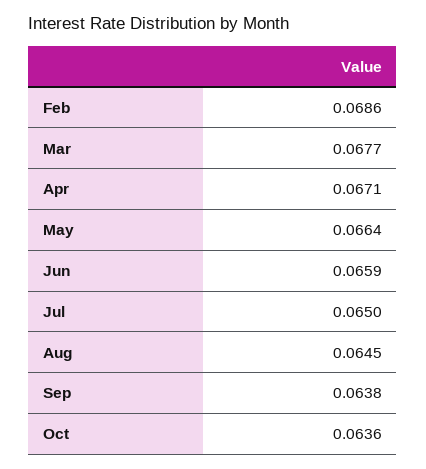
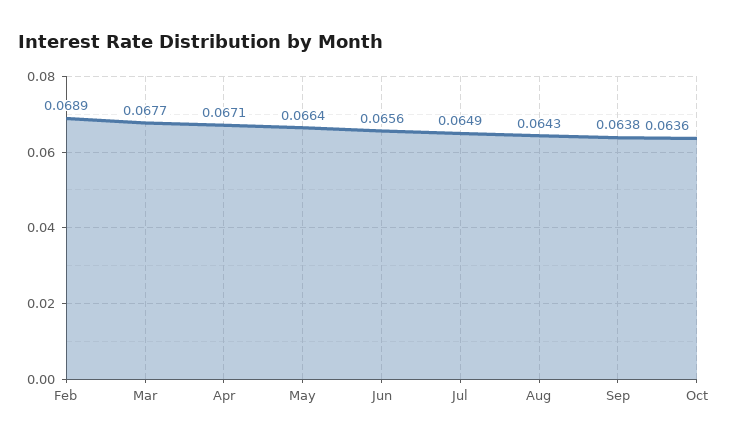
Feb: 0.0686 -> 0.0689
Jun: 0.0659 -> 0.0656
Jul: 0.065 -> 0.0649
Aug: 0.0645 -> 0.0643

